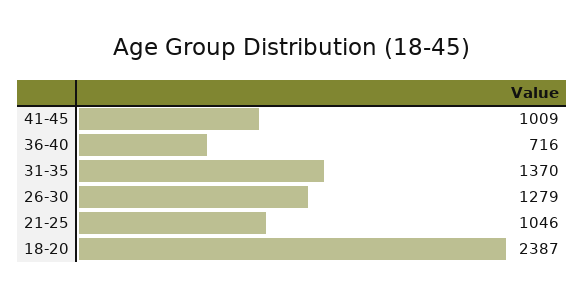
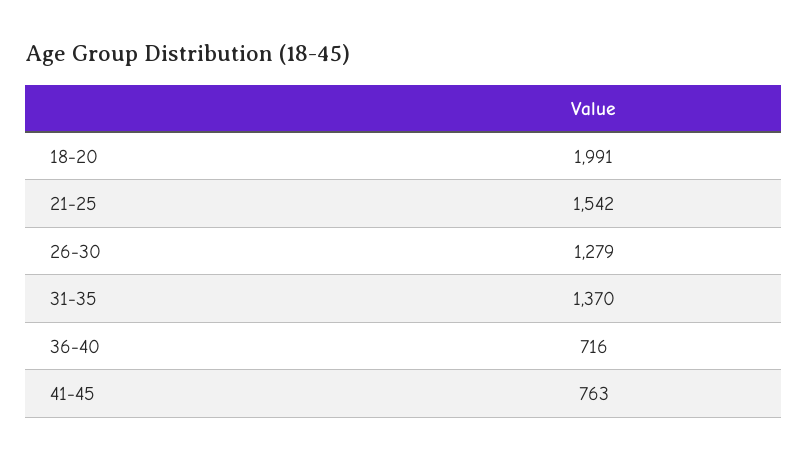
41-45: 1009 -> 763
21-25: 1046 -> 1542
18-20: 2387 -> 1991

